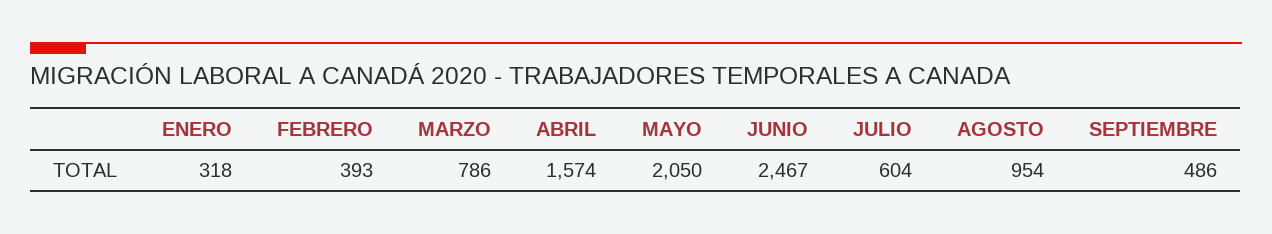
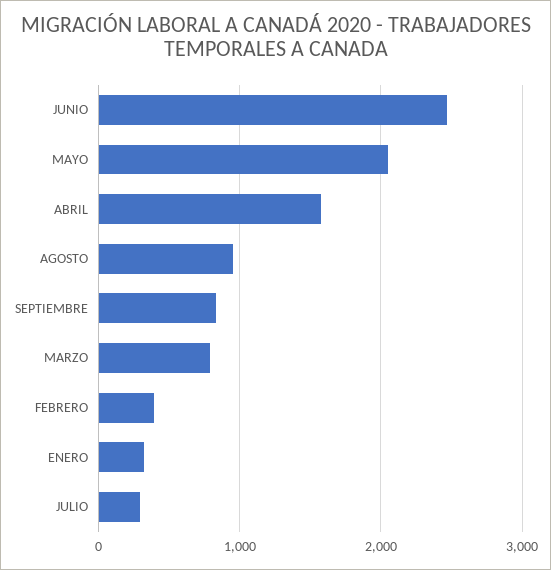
JULIO: 604 -> 300
SEPTIEMBRE: 486 -> 800

